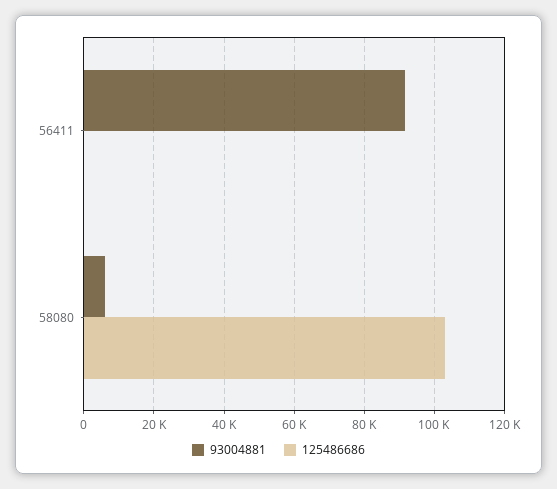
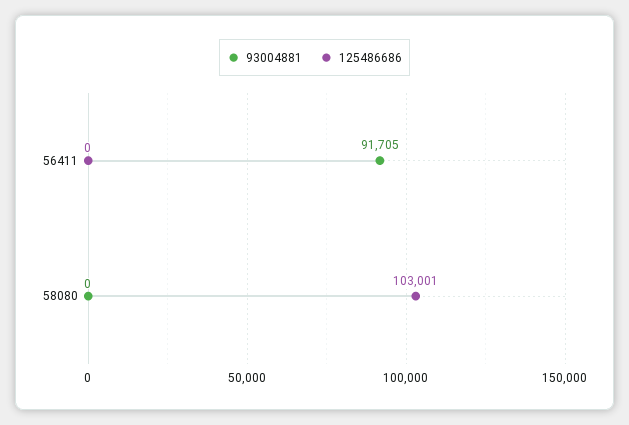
93004881, 58080: 6000 -> 0

